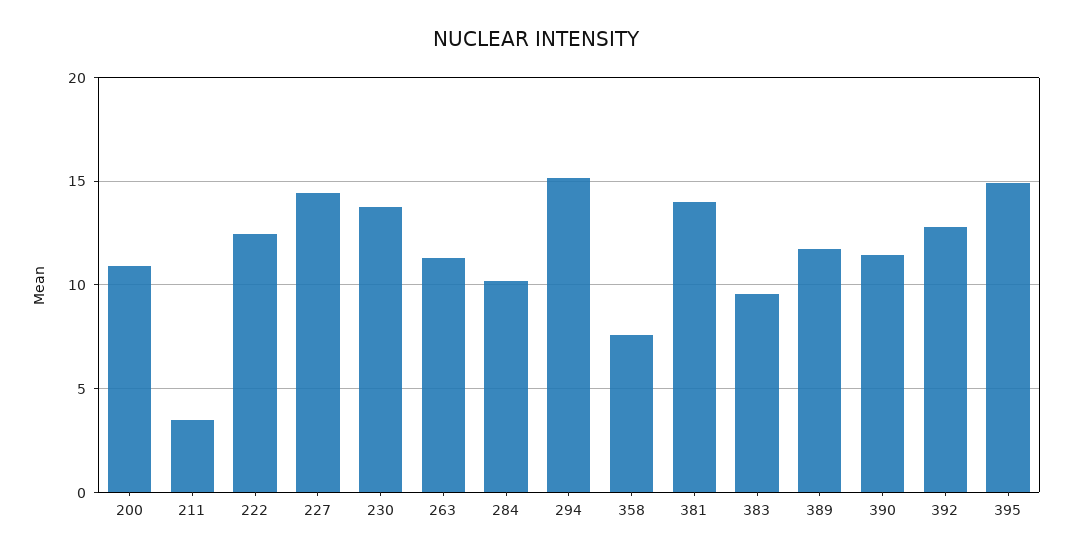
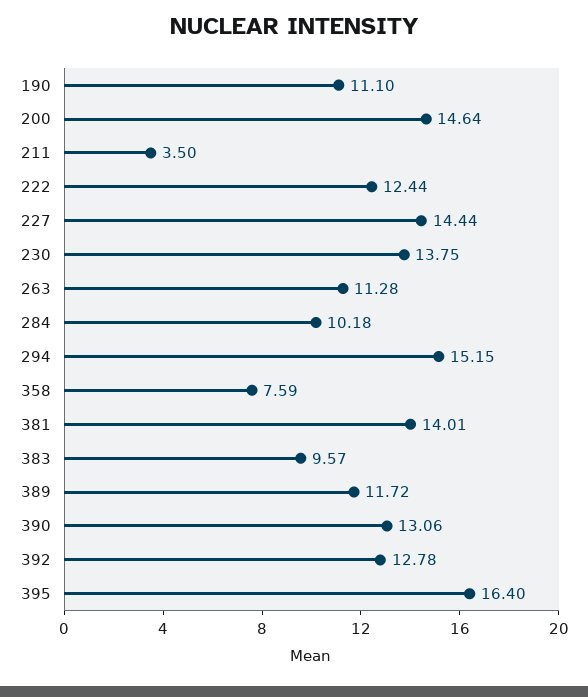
200: 11 -> 14.64
390: 11.5 -> 13.06
395: 15 -> 16.4
190: none -> 11.1

